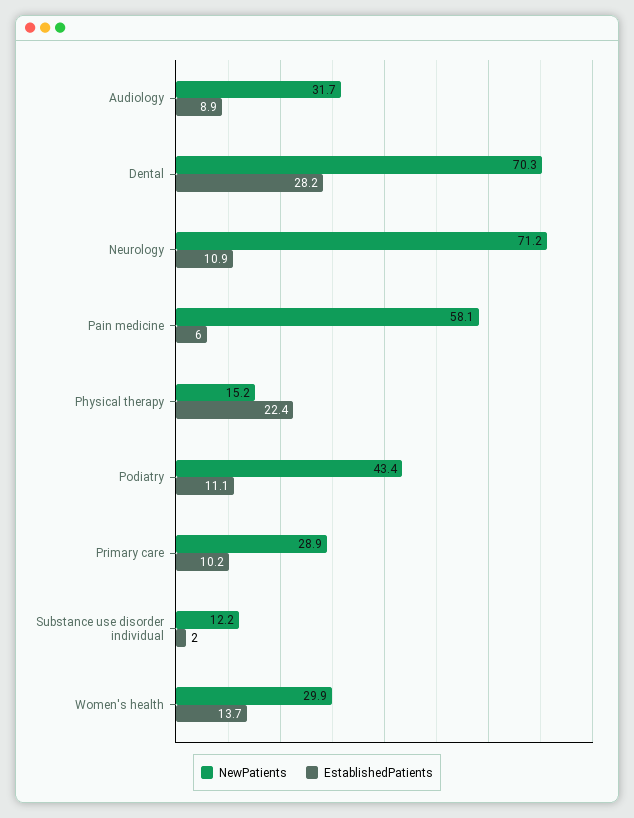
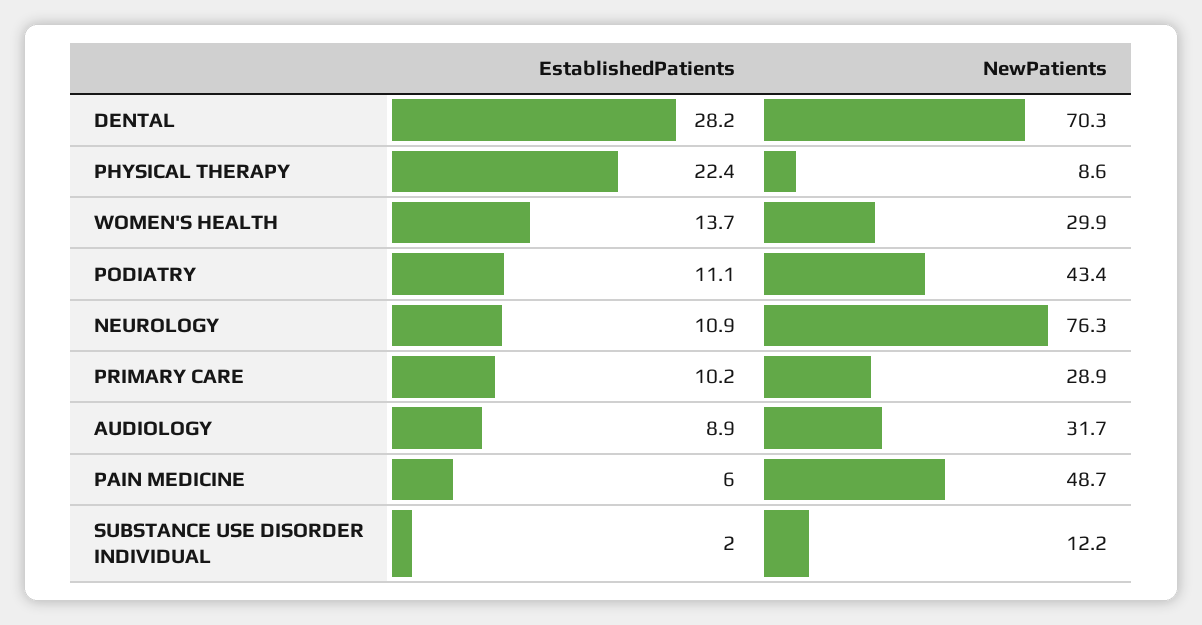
NewPatients, Neurology: 71.2 -> 76.3
NewPatients, Pain medicine: 58.1 -> 48.7
NewPatients, Physical therapy: 15.2 -> 8.6

